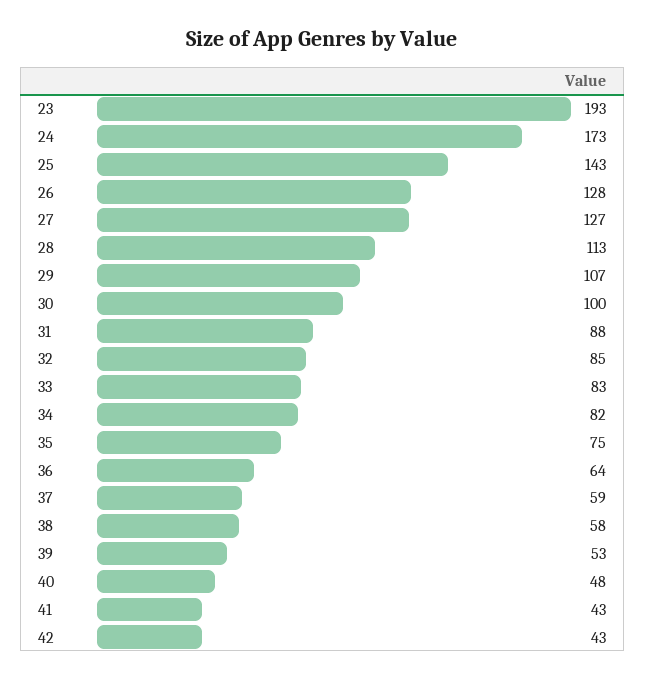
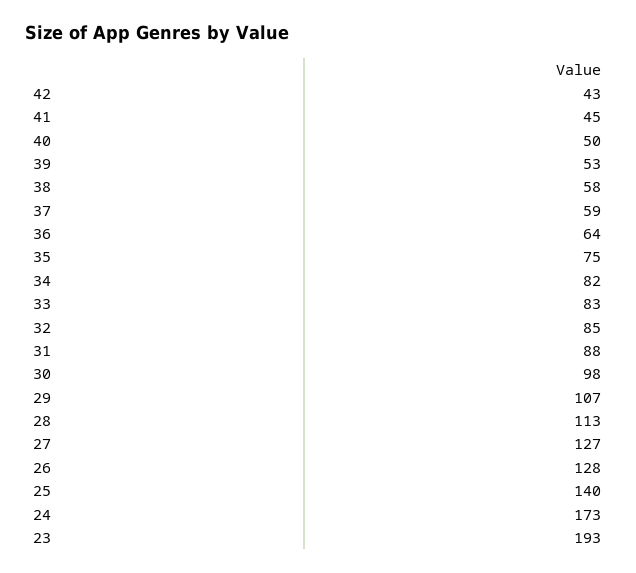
25: 143 -> 140
30: 100 -> 98
40: 48 -> 50
41: 43 -> 45

